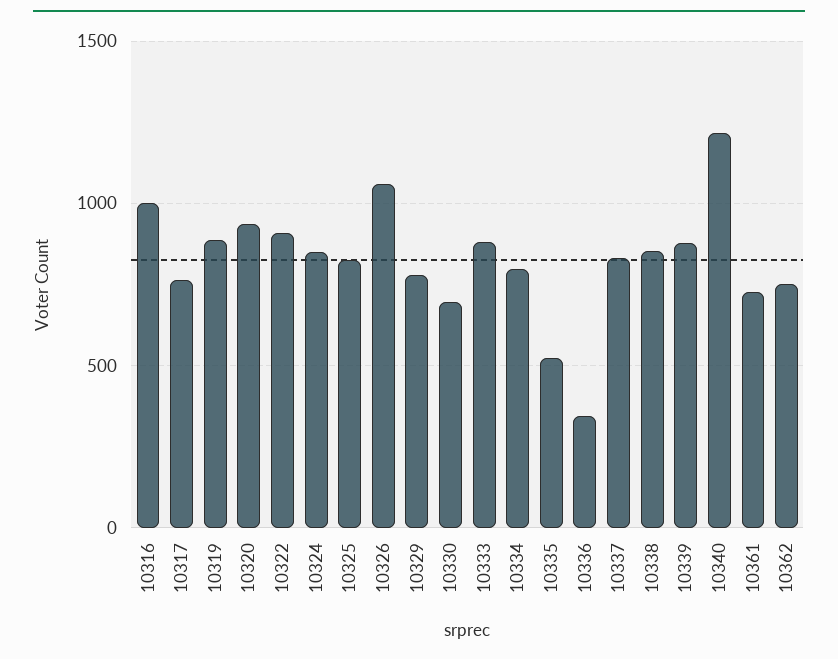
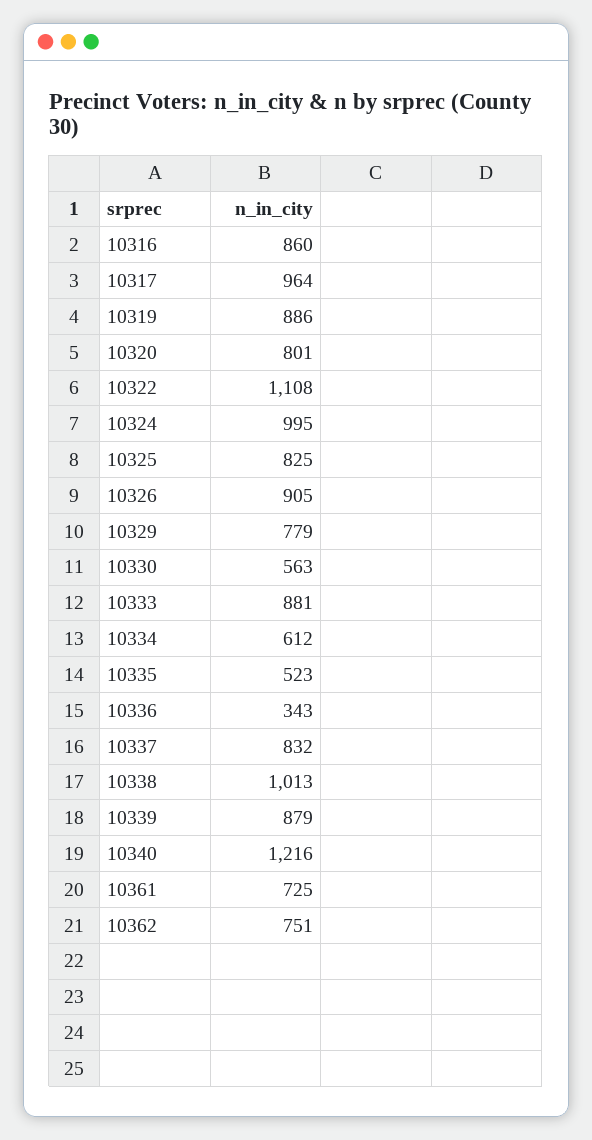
10316: 1000 -> 860
10317: 750 -> 964
10320: 950 -> 801
10322: 900 -> 1108
10324: 850 -> 995
10326: 1050 -> 905
10330: 700 -> 563
10334: 800 -> 612
10338: 850 -> 1013

